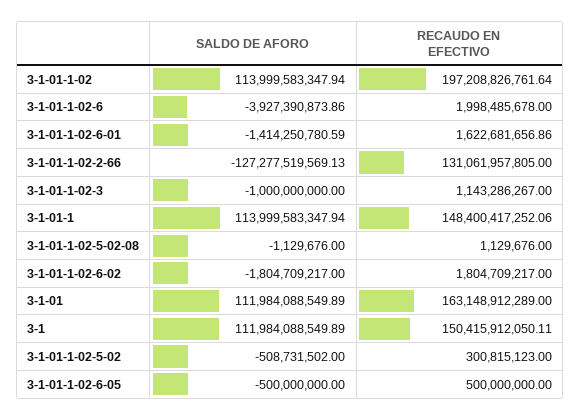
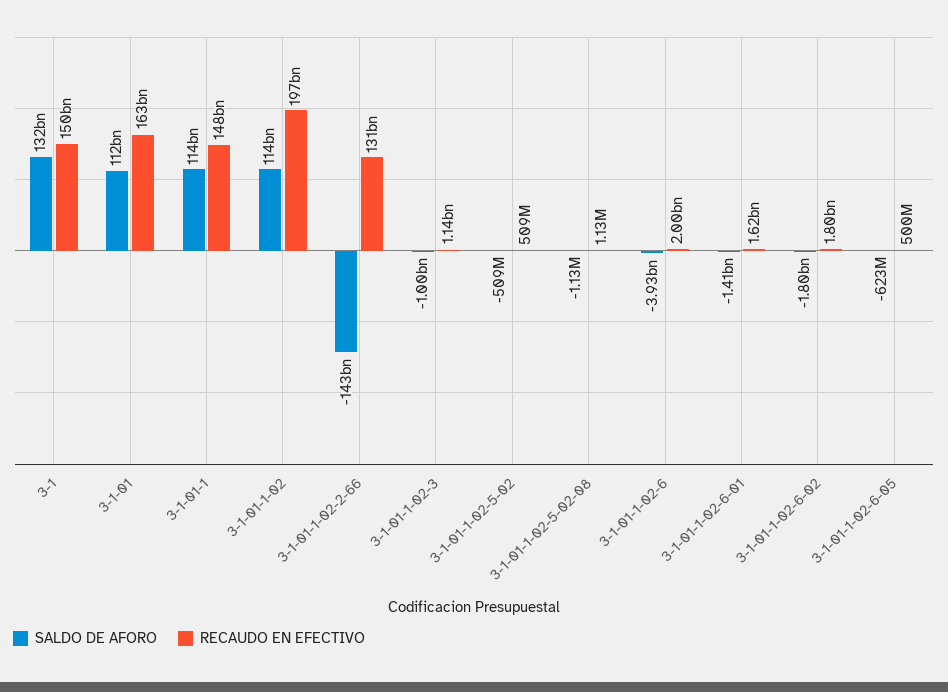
SALDO DE AFORO, 3-1-01-1-02-2-66: -127277519569.13 -> -143000000000
SALDO DE AFORO, 3-1: 111984088549.89 -> 132000000000
RECAUDO EN EFECTIVO, 3-1-01-1-02-5-02: 300815123 -> 509000000
SALDO DE AFORO, 3-1-01-1-02-6-05: -500000000 -> -623000000

